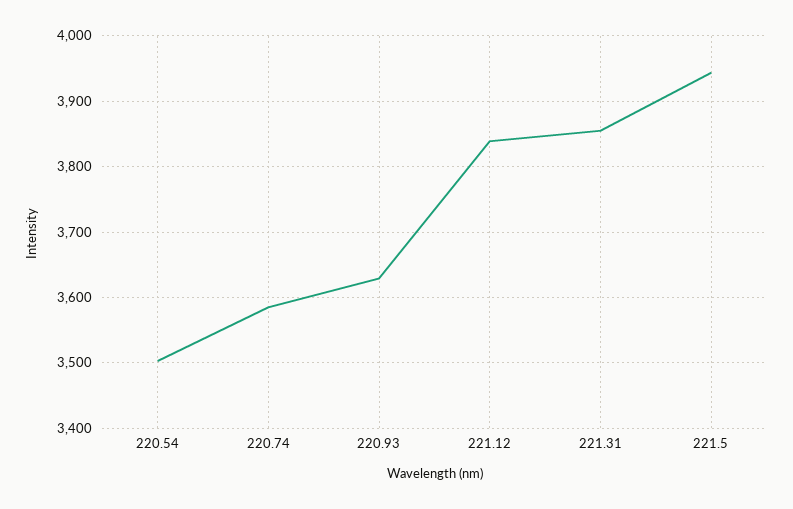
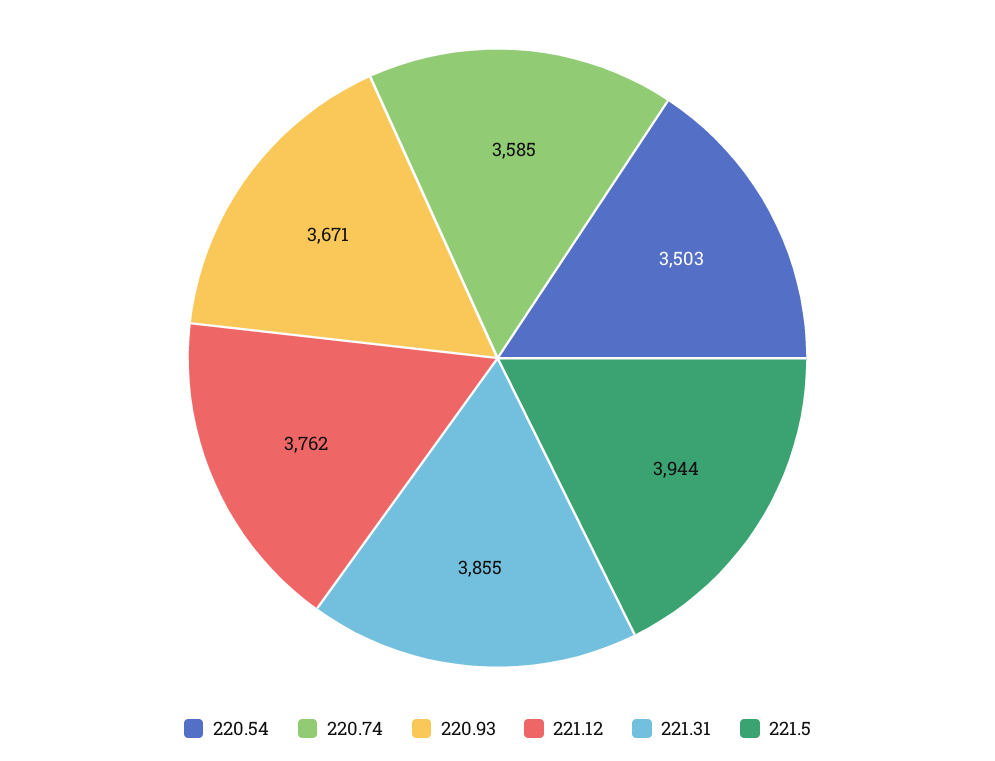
220.93: 3630 -> 3671
221.12: 3840 -> 3762

